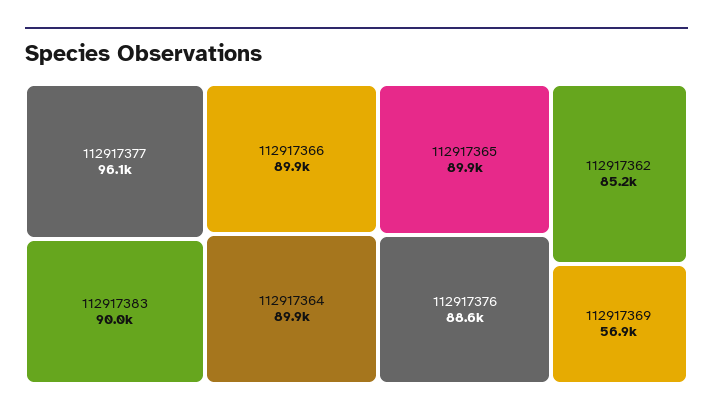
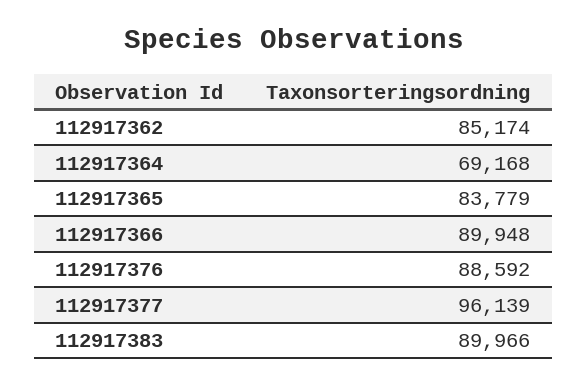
112917364: 89900 -> 69168
112917365: 89900 -> 83779
112917369: 56900 -> none

